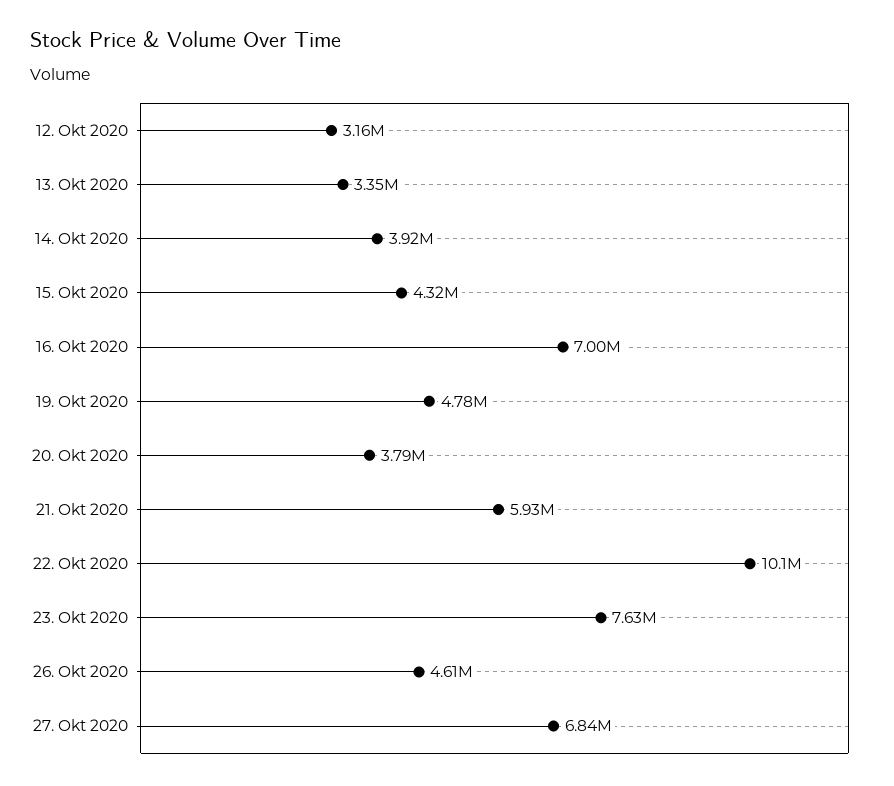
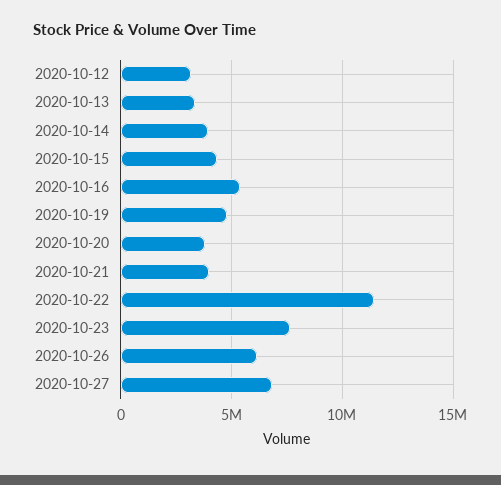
16. Okt 2020: 7000000 -> 5500000
21. Okt 2020: 5930000 -> 4000000
22. Okt 2020: 10100000 -> 11500000
26. Okt 2020: 4610000 -> 6000000

